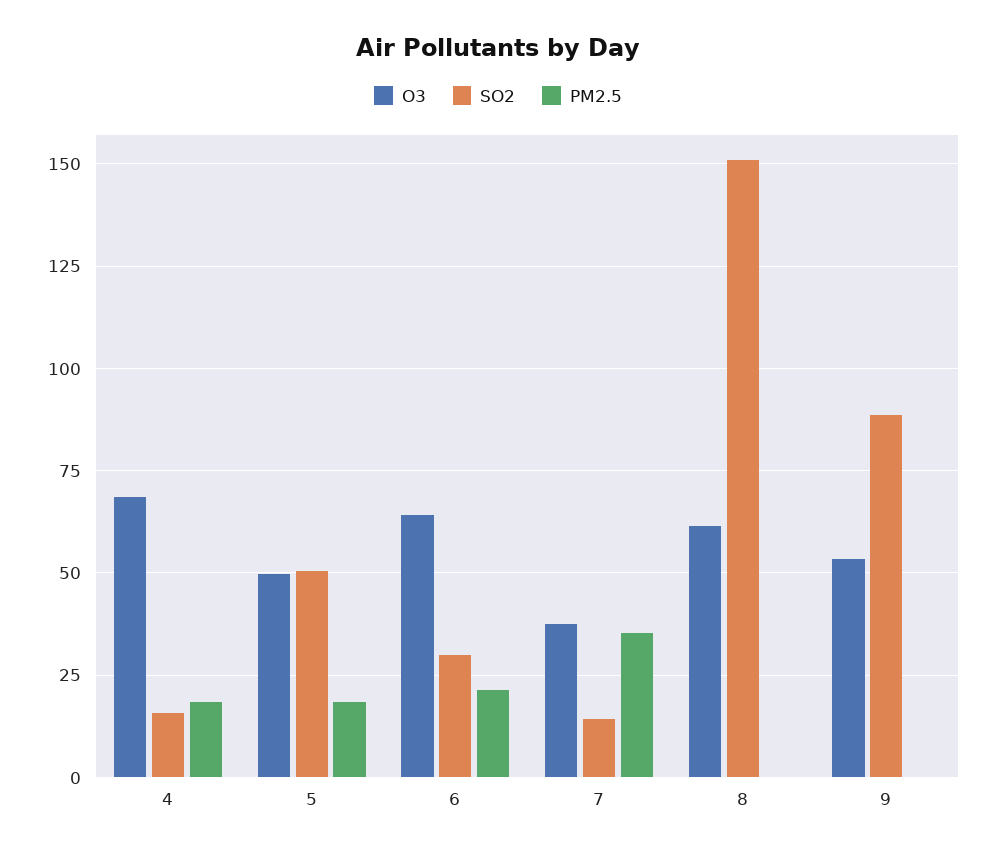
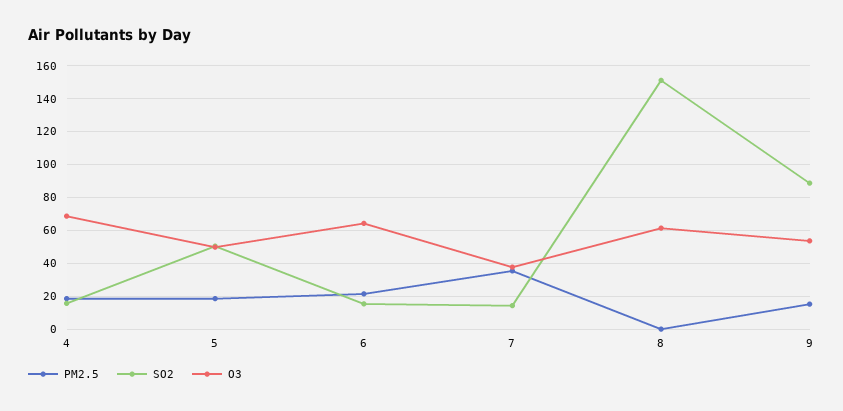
SO2, 6: 30 -> 15
PM2.5, 9: 0 -> 15

